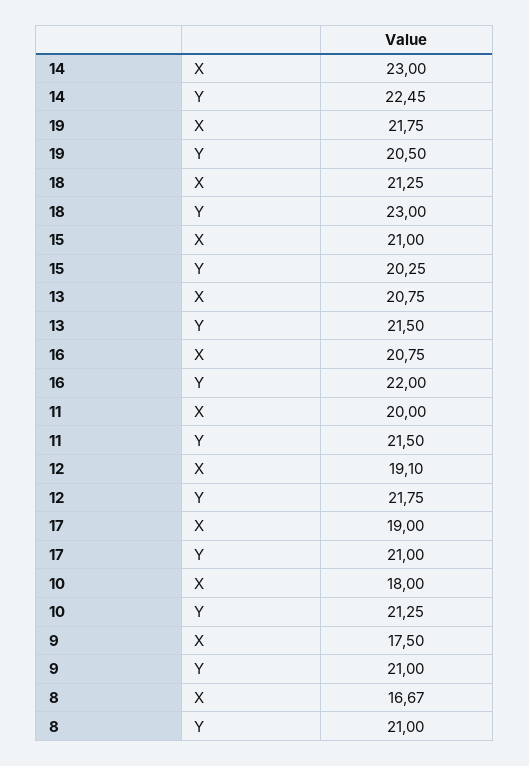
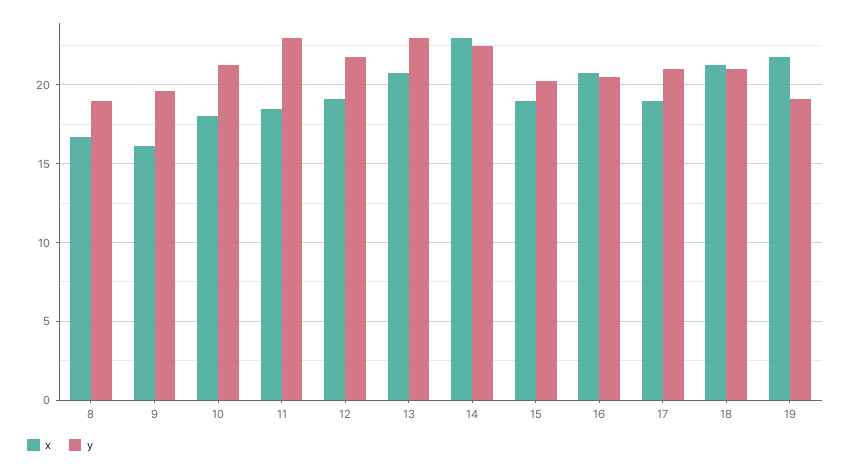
Y, 19: 20.5 -> 19
Y, 18: 23 -> 21
X, 15: 21 -> 19
Y, 13: 21.5 -> 23
Y, 16: 22 -> 20.5
X, 11: 20 -> 18.5
Y, 11: 21.5 -> 23
X, 9: 17.5 -> 16
Y, 9: 21 -> 19.5
Y, 8: 21 -> 19

